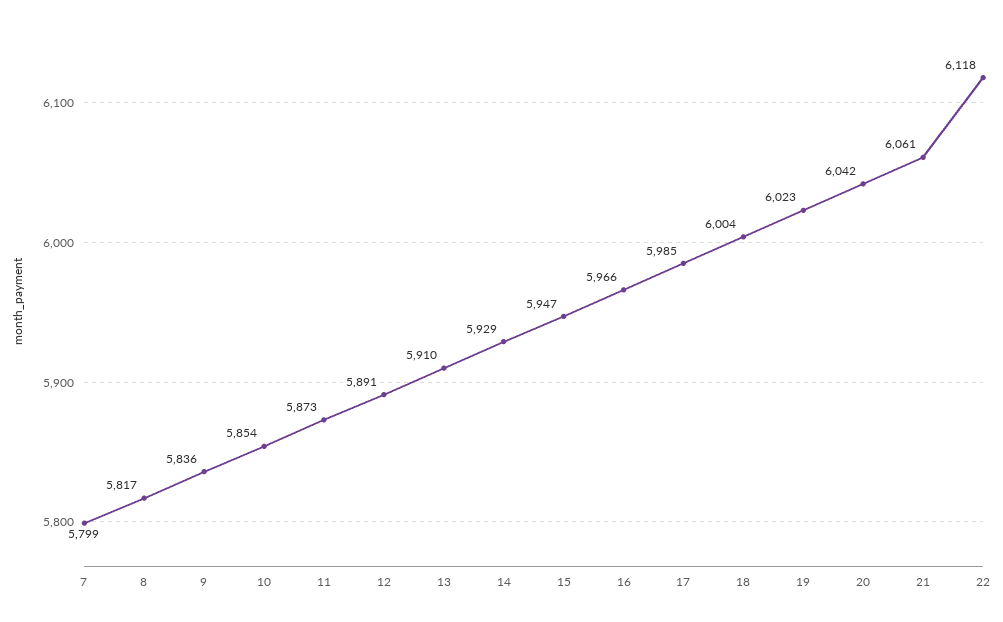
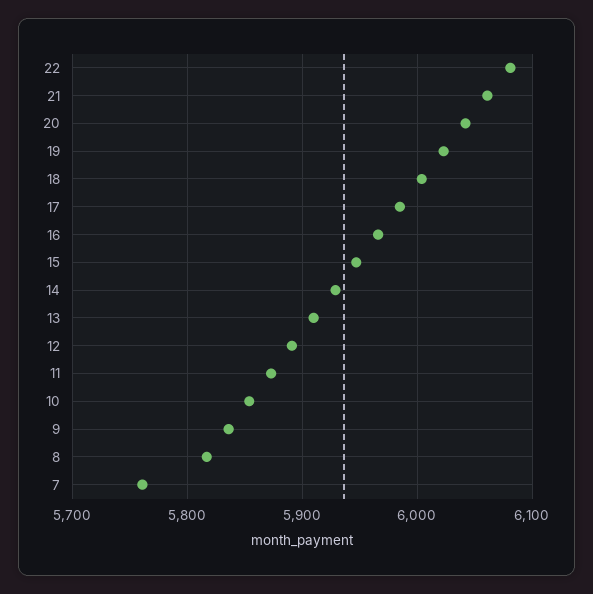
7: 5799 -> 5760
22: 6118 -> 6080

